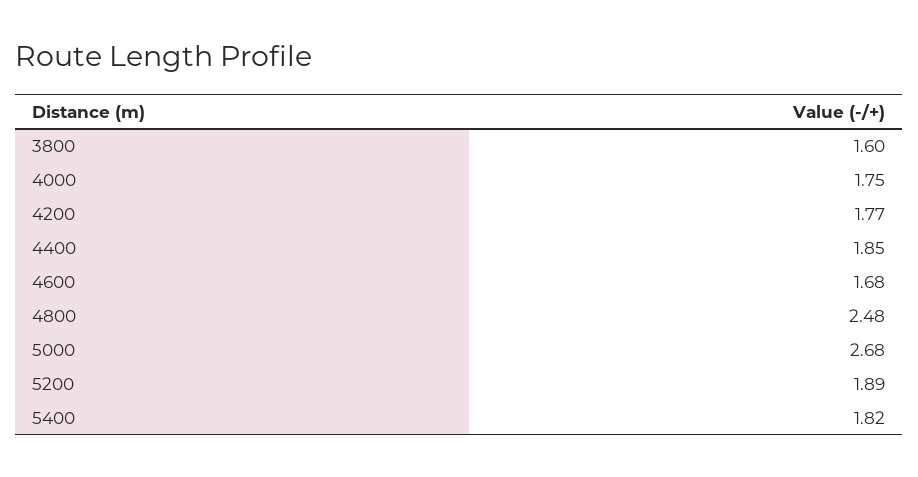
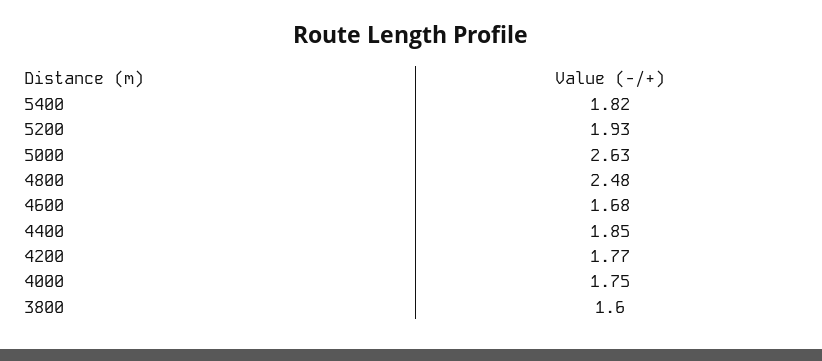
5000: 2.68 -> 2.63
5200: 1.89 -> 1.93

